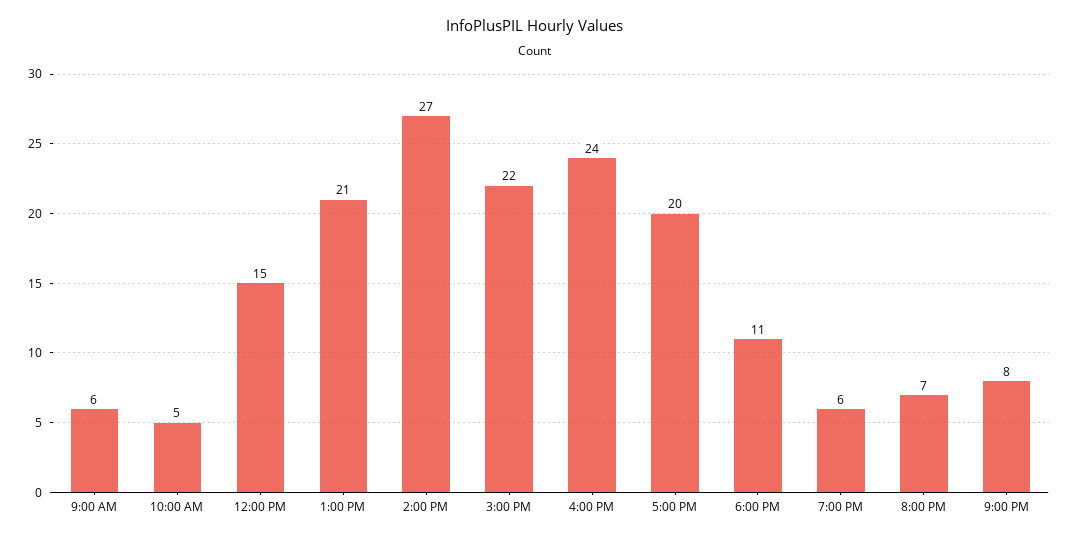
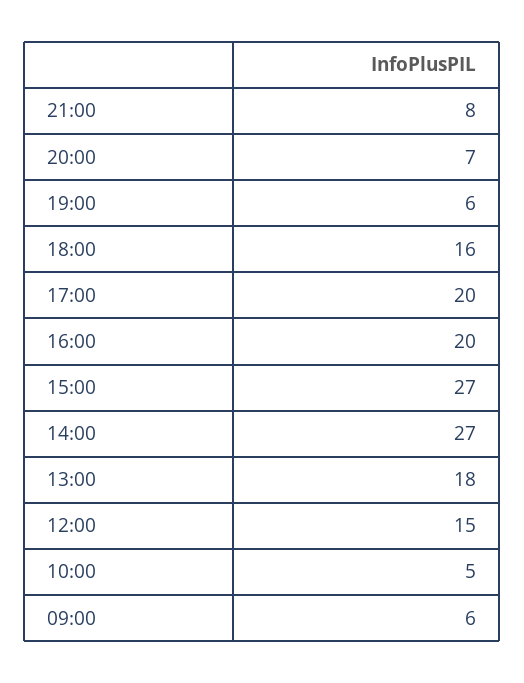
1:00 PM: 21 -> 18
3:00 PM: 22 -> 27
4:00 PM: 24 -> 20
6:00 PM: 11 -> 16

